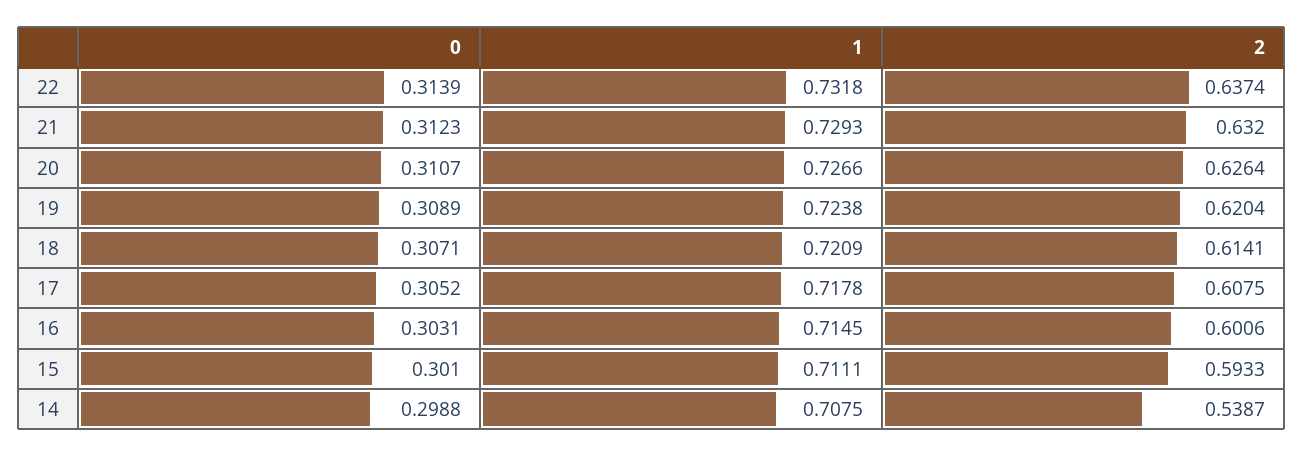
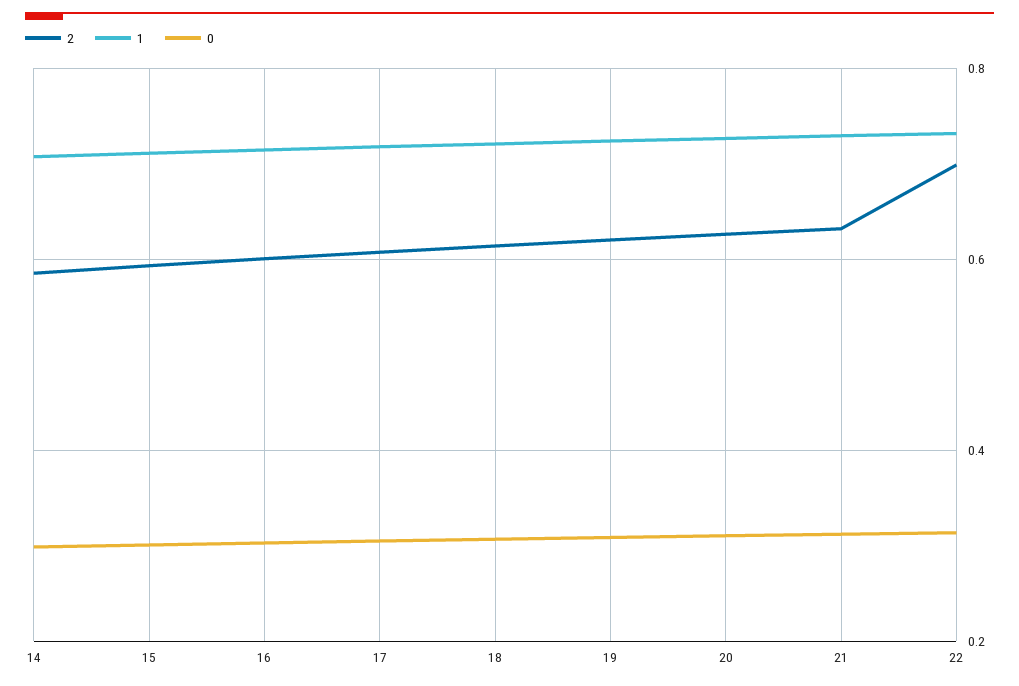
2, 22: 0.6374 -> 0.7
2, 14: 0.5387 -> 0.58

